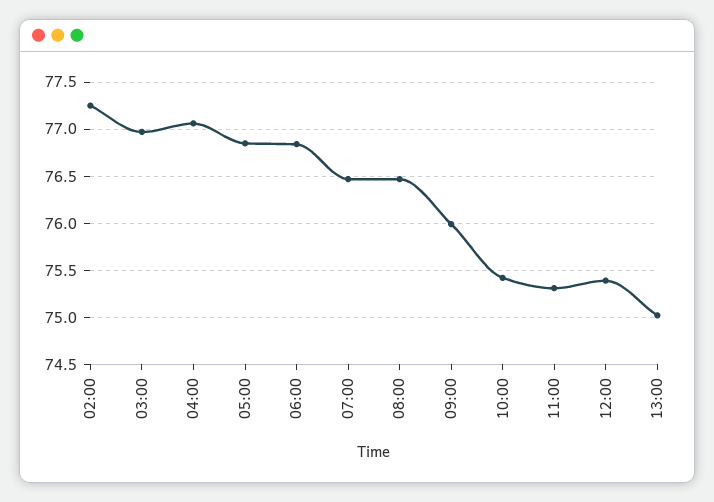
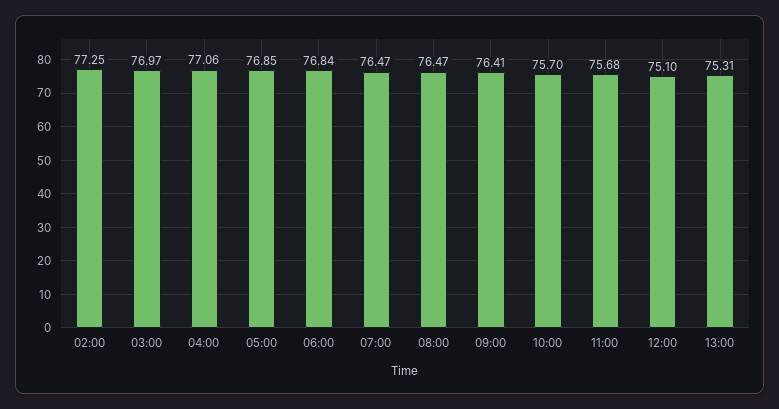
09:00: 76 -> 76.41
10:00: 75.4 -> 75.7
11:00: 75.3 -> 75.68
12:00: 75.4 -> 75.1
13:00: 75 -> 75.31

